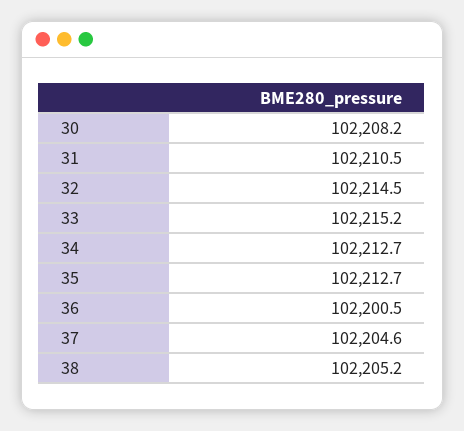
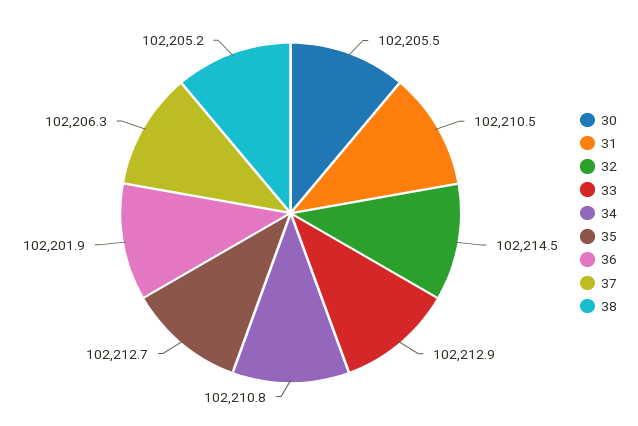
30: 102208.2 -> 102205.5
33: 102215.2 -> 102212.9
34: 102212.7 -> 102210.8
36: 102200.5 -> 102201.9
37: 102204.6 -> 102206.3

